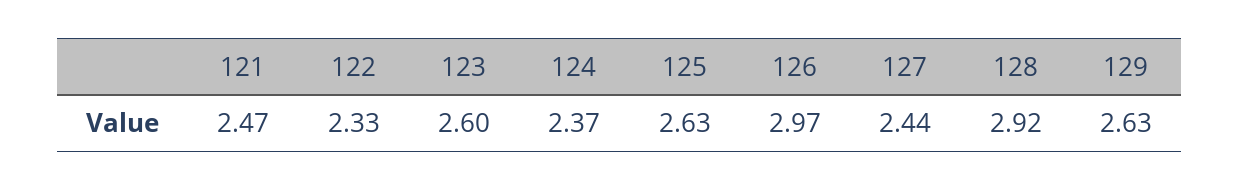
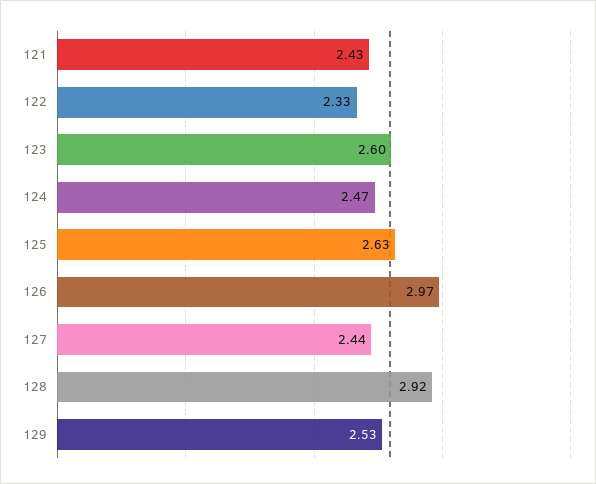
121: 2.47 -> 2.43
124: 2.37 -> 2.47
129: 2.63 -> 2.53

